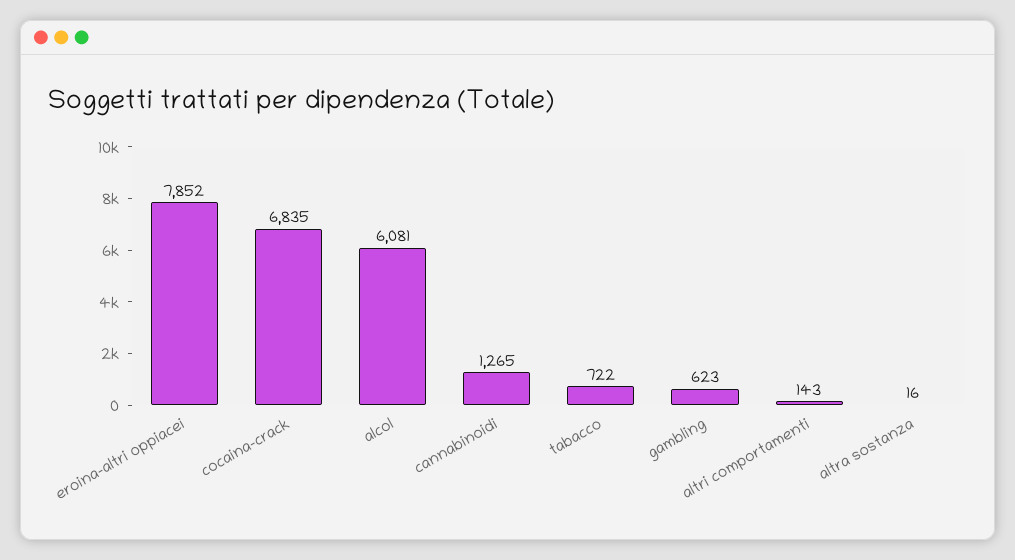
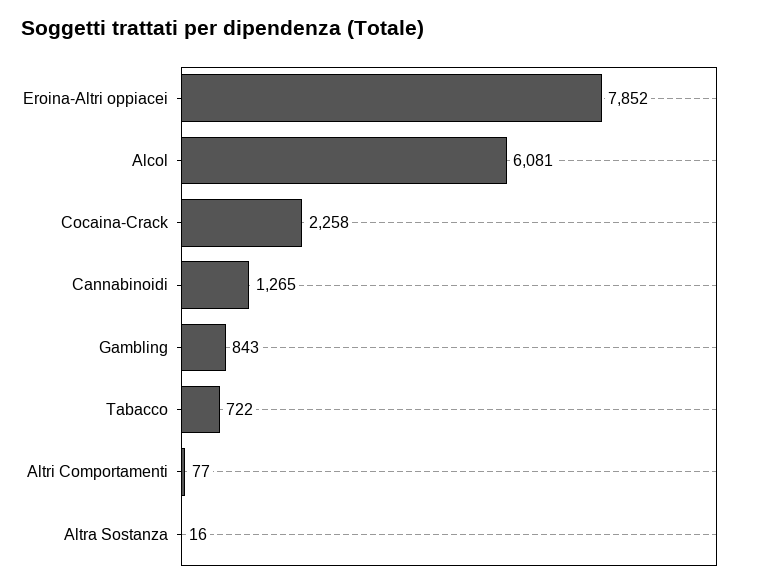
cocaina-crack: 6835 -> 2258
gambling: 623 -> 843
altri comportamenti: 143 -> 77

